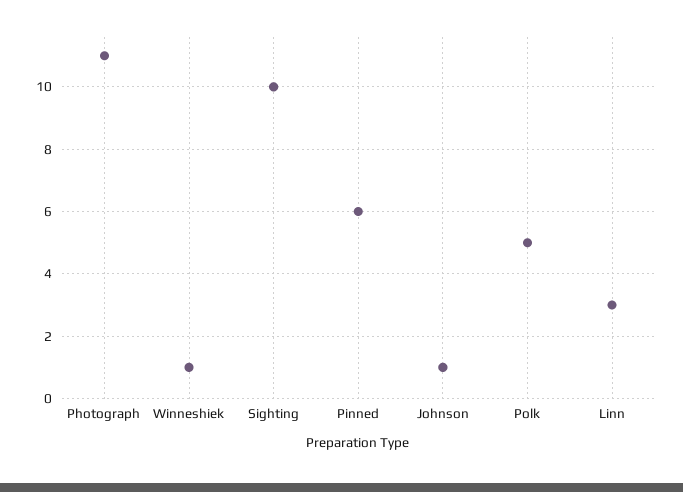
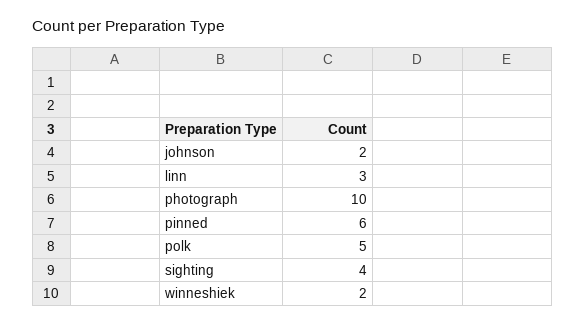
Photograph: 11 -> 10
Winneshiek: 1 -> 2
Sighting: 10 -> 4
Johnson: 1 -> 2

